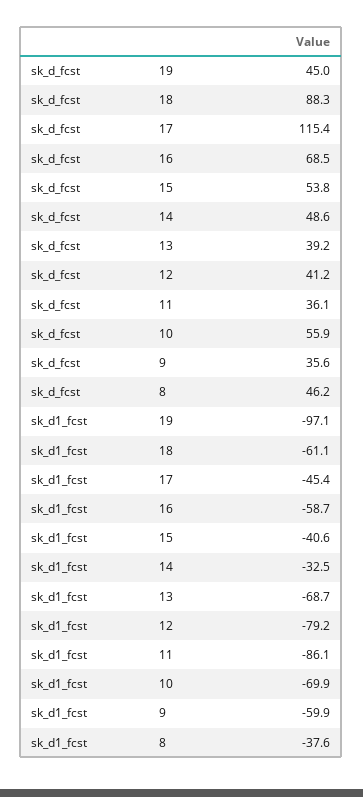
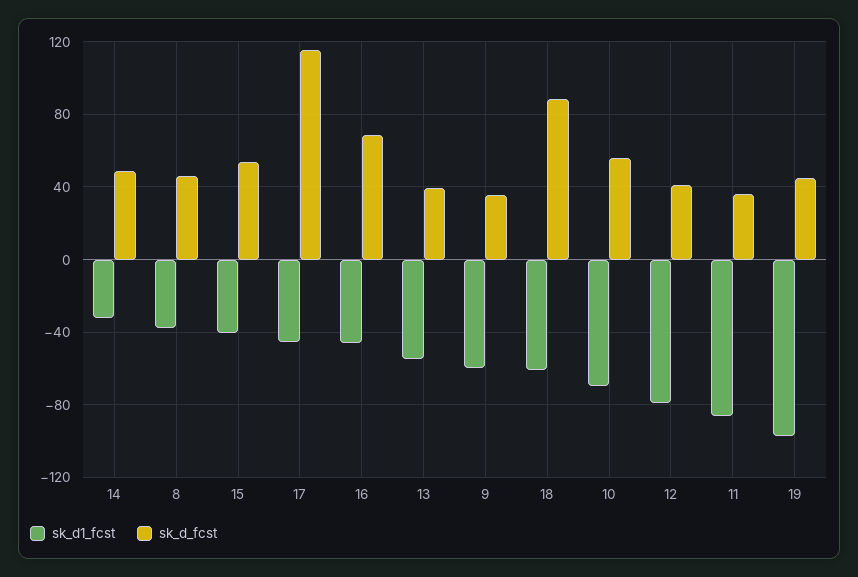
sk_d1_fcst, 16: -58.7 -> -45
sk_d1_fcst, 13: -68.7 -> -55

